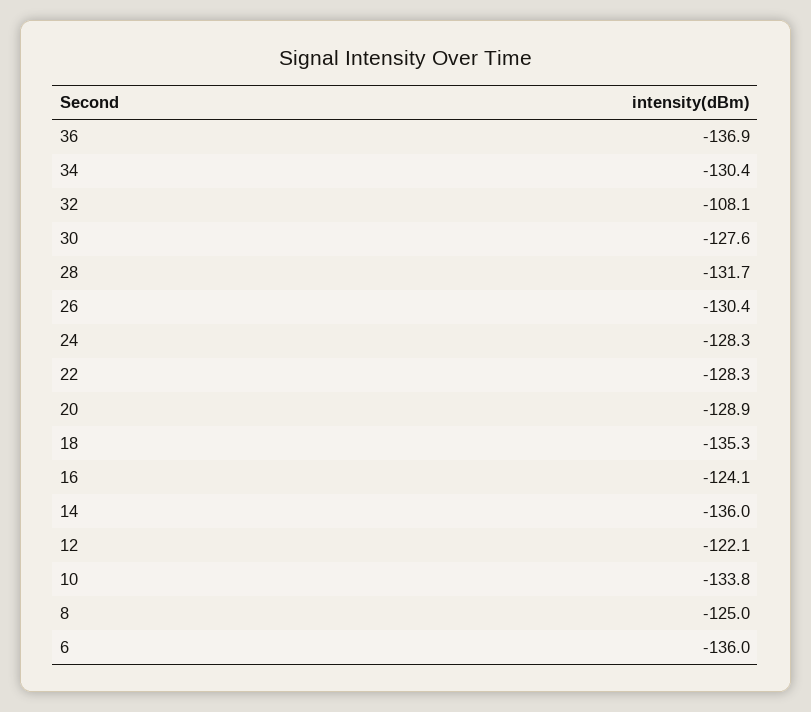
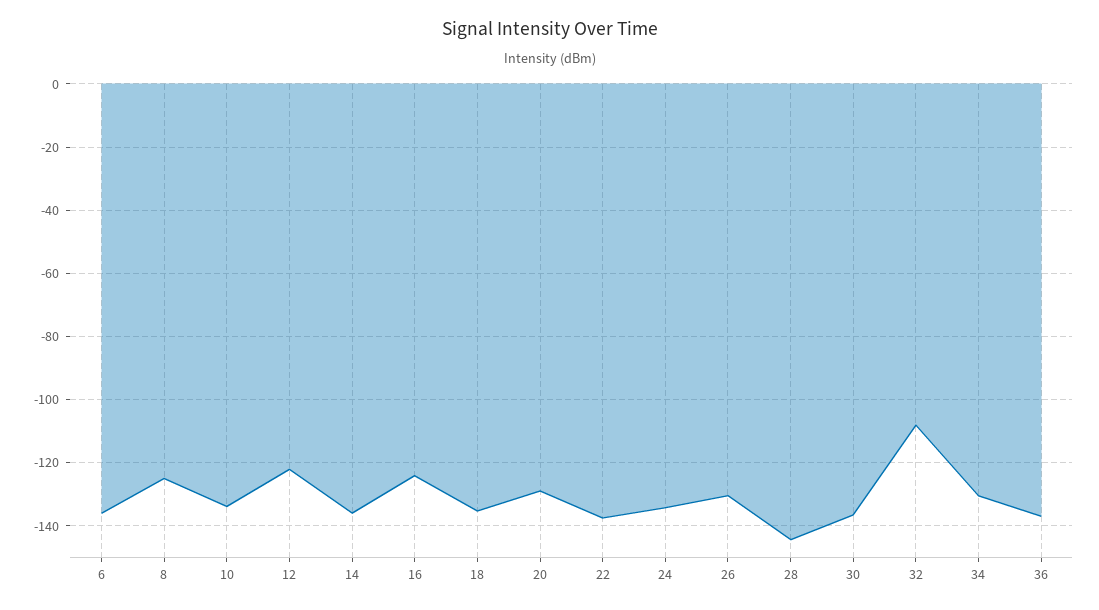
30: -127.6 -> -136
28: -131.7 -> -144
24: -128.3 -> -134
22: -128.3 -> -138

